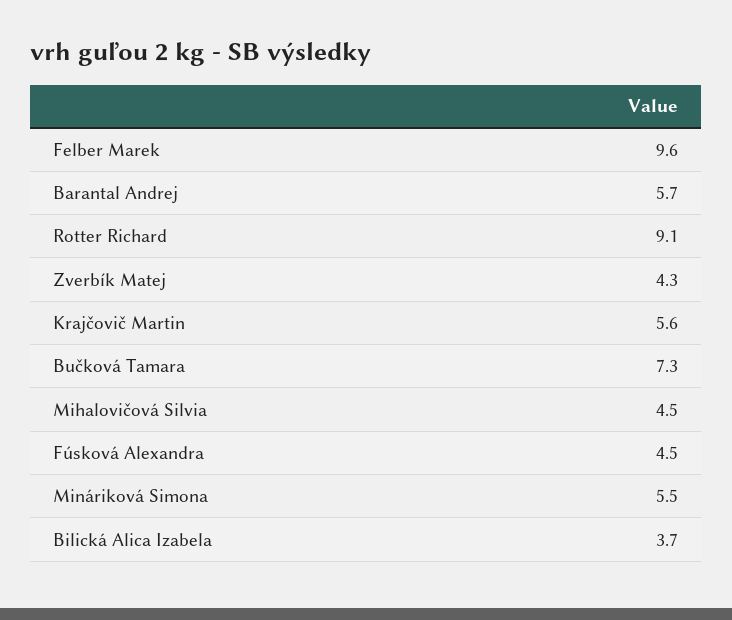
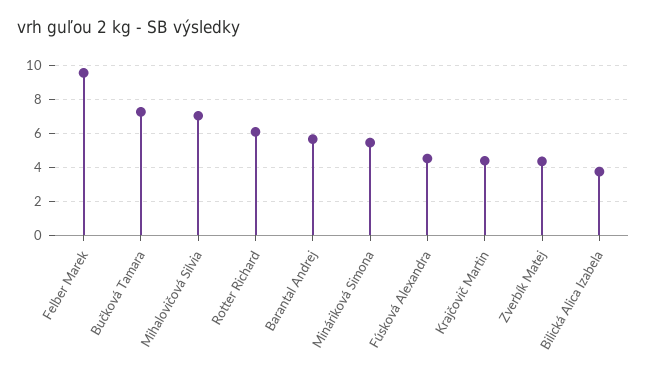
Rotter Richard: 9.1 -> 6
Krajčovič Martin: 5.6 -> 4.5
Mihalovičová Silvia: 4.5 -> 7

